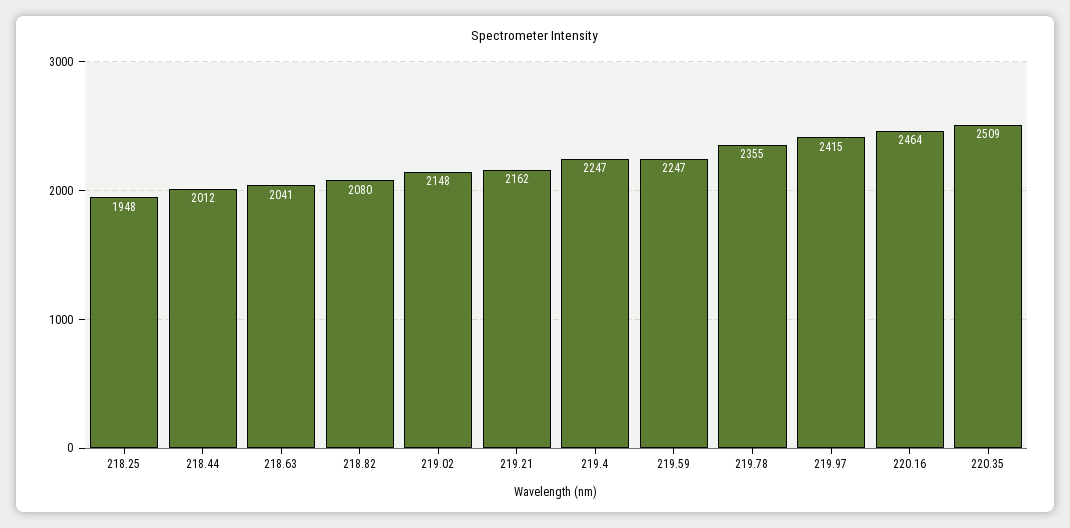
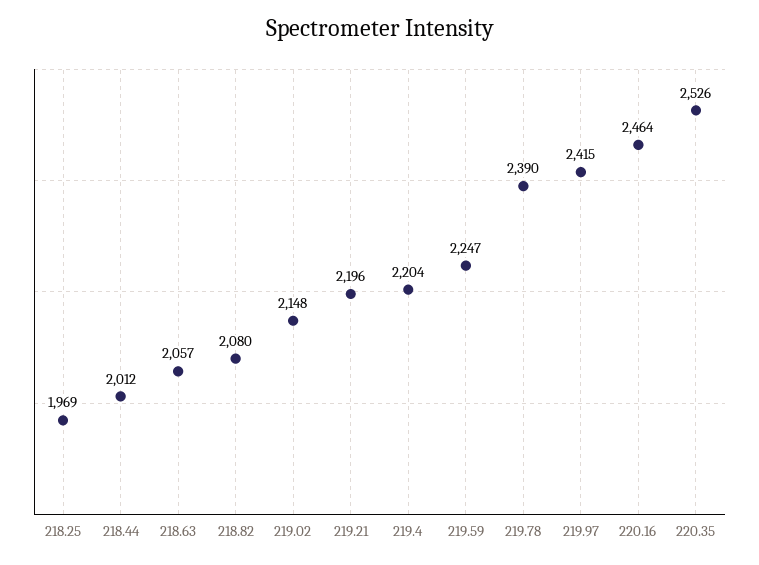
218.25: 1948 -> 1969
218.63: 2041 -> 2057
219.21: 2162 -> 2196
219.4: 2247 -> 2204
219.78: 2355 -> 2390
220.35: 2509 -> 2526

